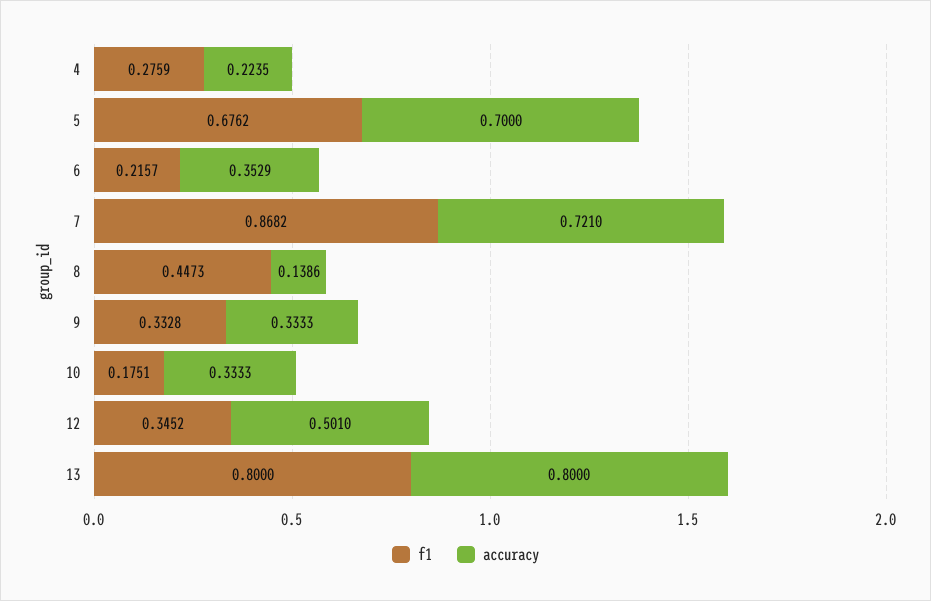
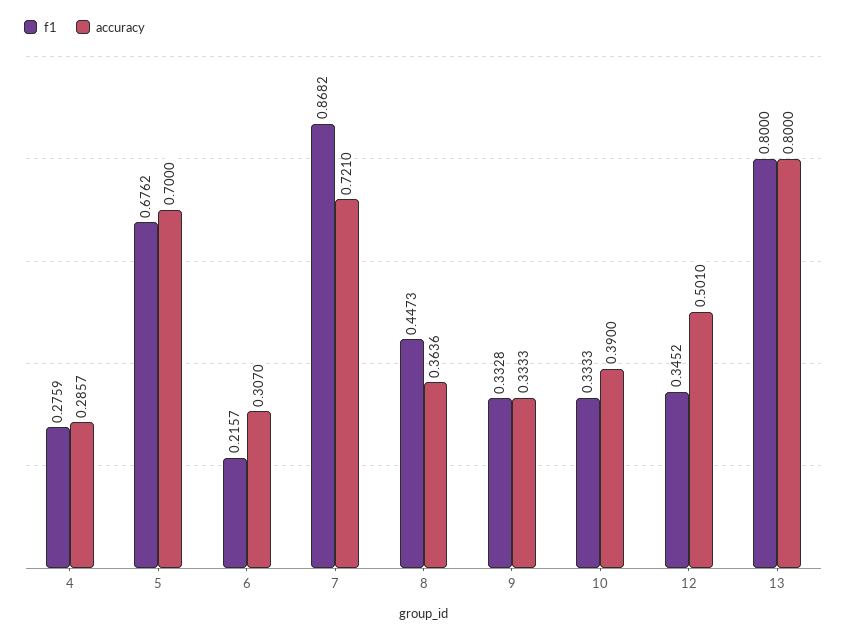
accuracy, 4: 0.2235 -> 0.2857
accuracy, 6: 0.3529 -> 0.307
accuracy, 8: 0.1386 -> 0.3636
f1, 10: 0.1751 -> 0.3333
accuracy, 10: 0.3333 -> 0.39

